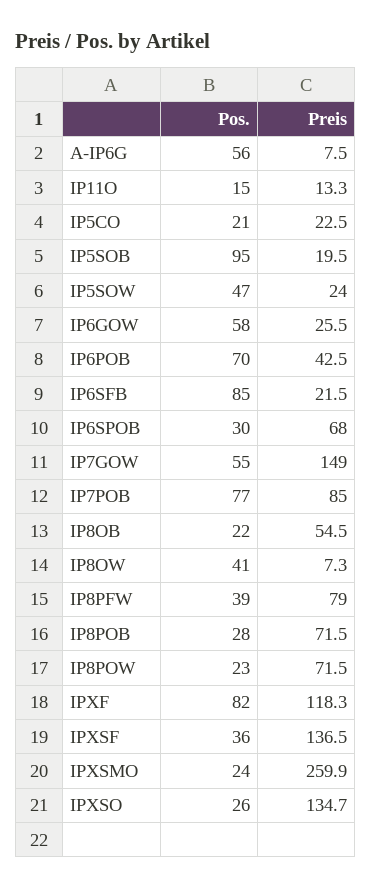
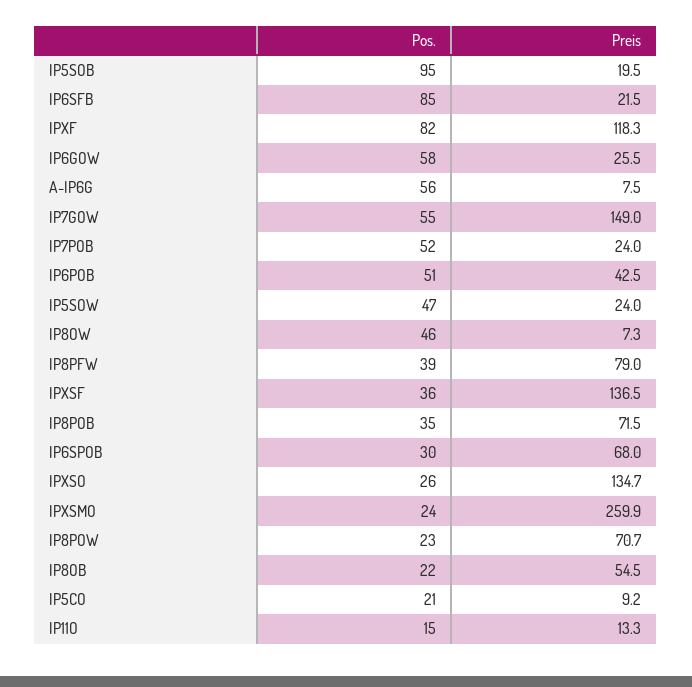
Preis, IP5CO: 22.5 -> 9.2
Pos., IP6POB: 70 -> 51
Pos., IP7POB: 77 -> 52
Preis, IP7POB: 85 -> 24
Pos., IP8OW: 41 -> 46
Pos., IP8POB: 28 -> 35
Preis, IP8POW: 71.5 -> 70.7

